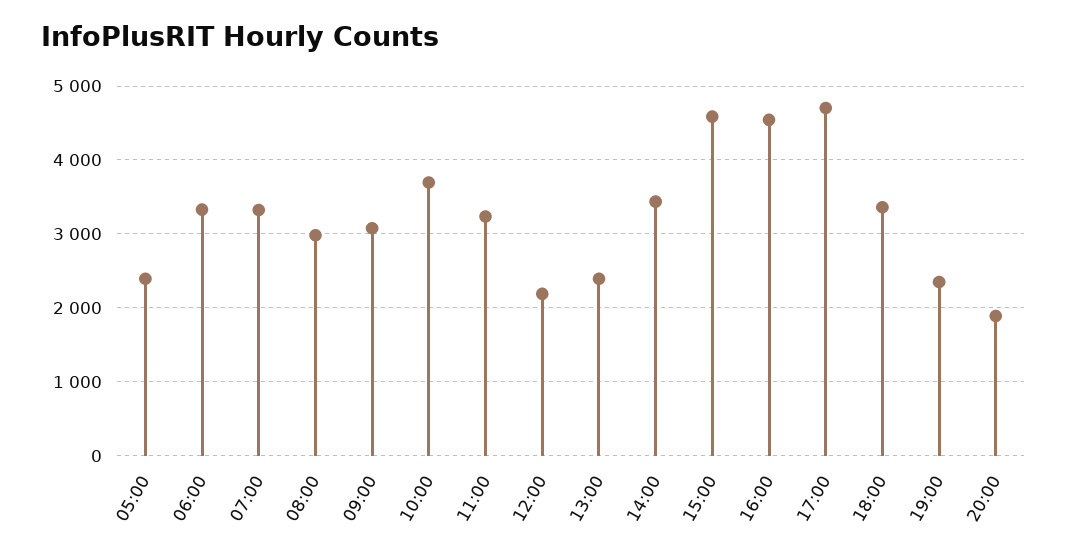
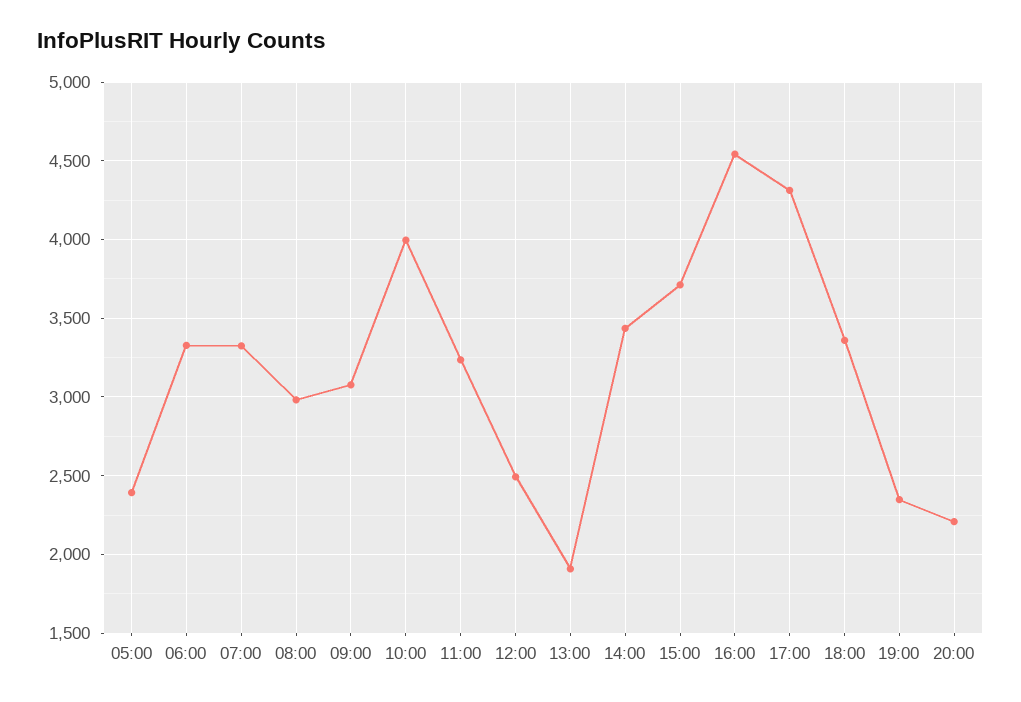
10:00: 3700 -> 4000
12:00: 2200 -> 2500
13:00: 2400 -> 1900
15:00: 4600 -> 3700
17:00: 4700 -> 4300
20:00: 1900 -> 2200

